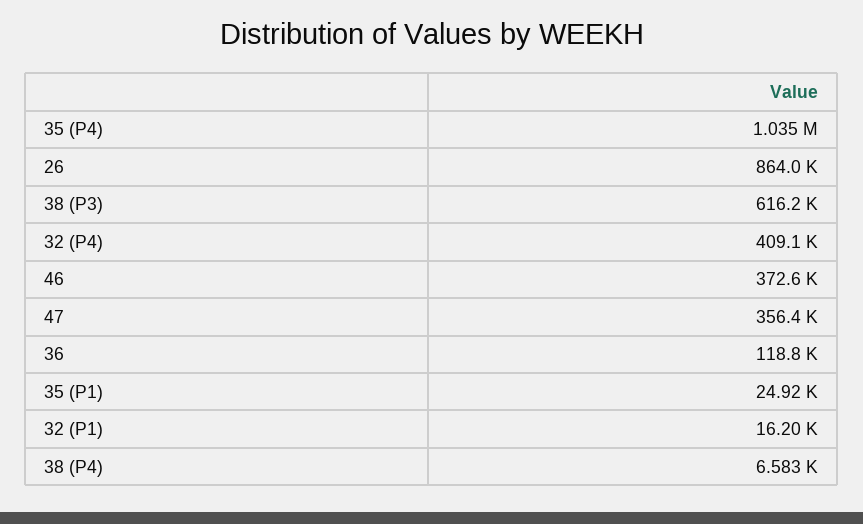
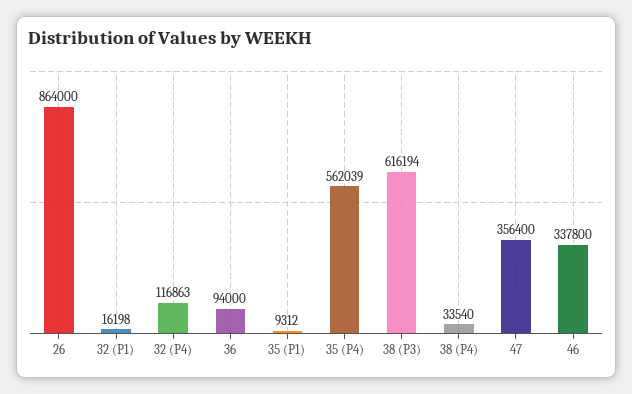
35 (P4): 1035000 -> 562039
32 (P4): 409100 -> 116863
46: 372600 -> 337800
36: 118800 -> 94000
35 (P1): 24920 -> 9312
38 (P4): 6583 -> 33540

